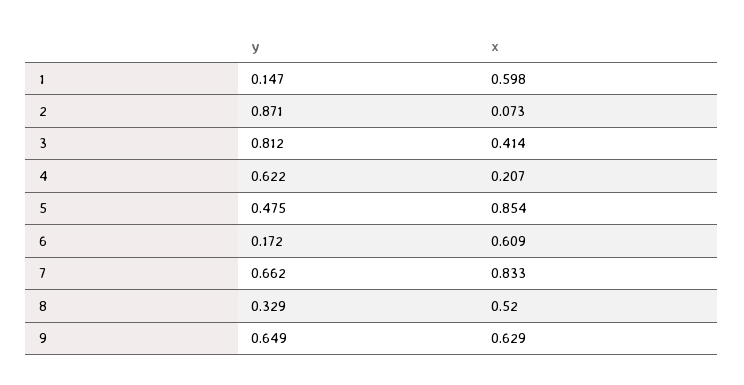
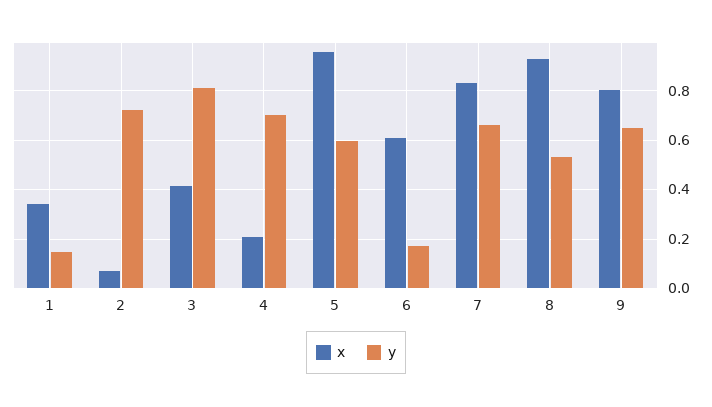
x, 1: 0.598 -> 0.35
y, 2: 0.871 -> 0.725
y, 4: 0.622 -> 0.7
y, 5: 0.475 -> 0.6
x, 5: 0.854 -> 0.95
y, 8: 0.329 -> 0.525
x, 8: 0.52 -> 0.925
x, 9: 0.629 -> 0.8

